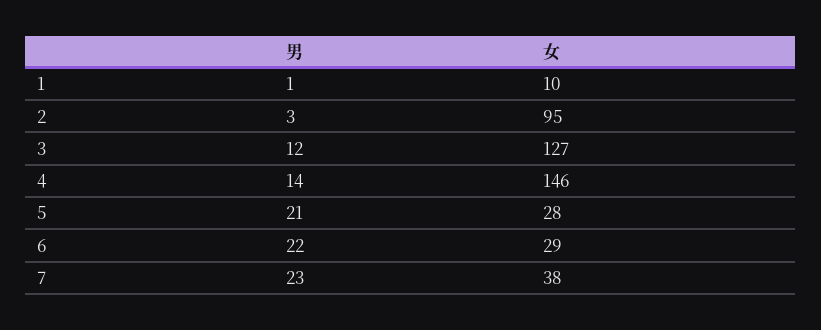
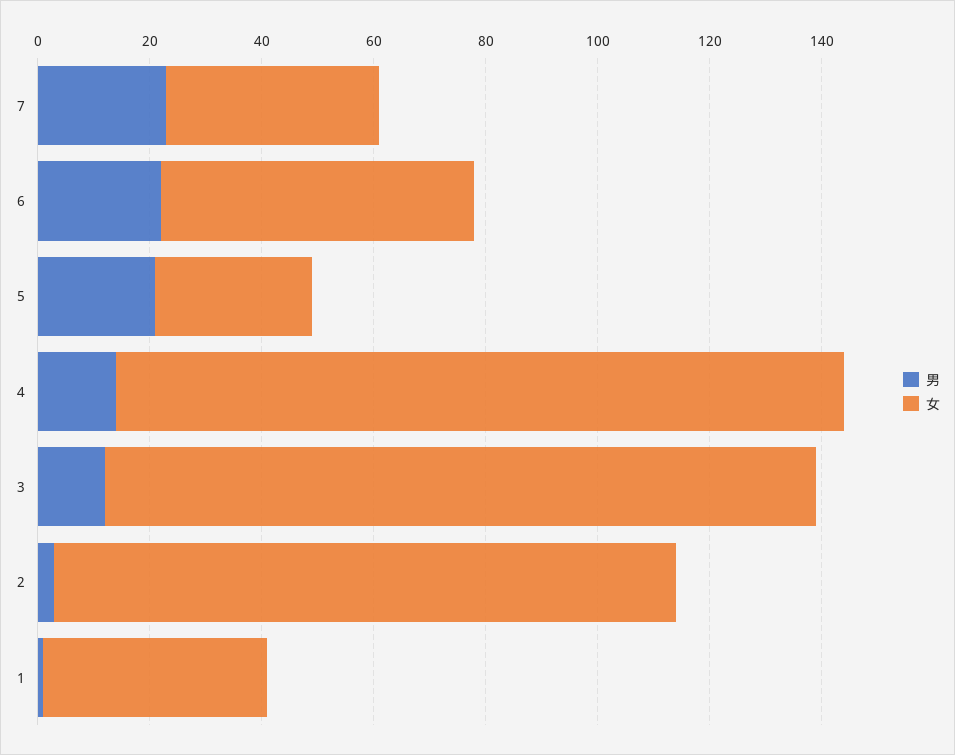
女, 1: 10 -> 40
女, 2: 95 -> 110
女, 4: 146 -> 130
女, 6: 29 -> 55

